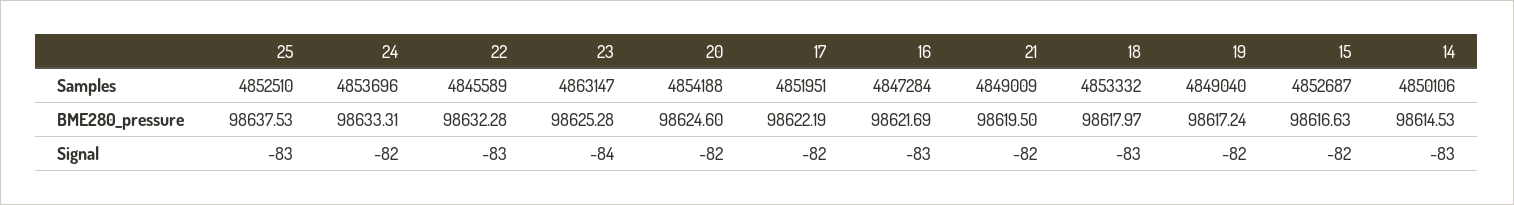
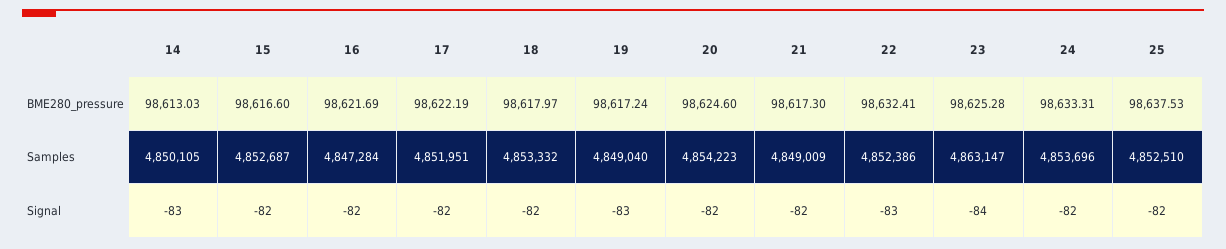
22, Samples: 4845589 -> 4852386
20, Samples: 4854188 -> 4854223
14, Samples: 4850106 -> 4850105
22, BME280_pressure: 98632.28 -> 98632.41
21, BME280_pressure: 98619.5 -> 98617.3
15, BME280_pressure: 98616.63 -> 98616.6
14, BME280_pressure: 98614.53 -> 98613.03
25, Signal: -83 -> -82
16, Signal: -83 -> -82
18, Signal: -83 -> -82
19, Signal: -82 -> -83

